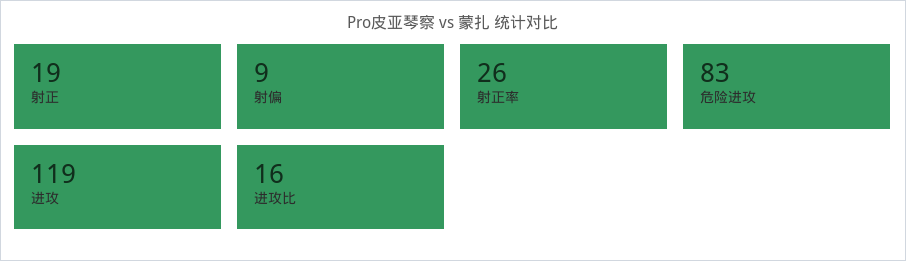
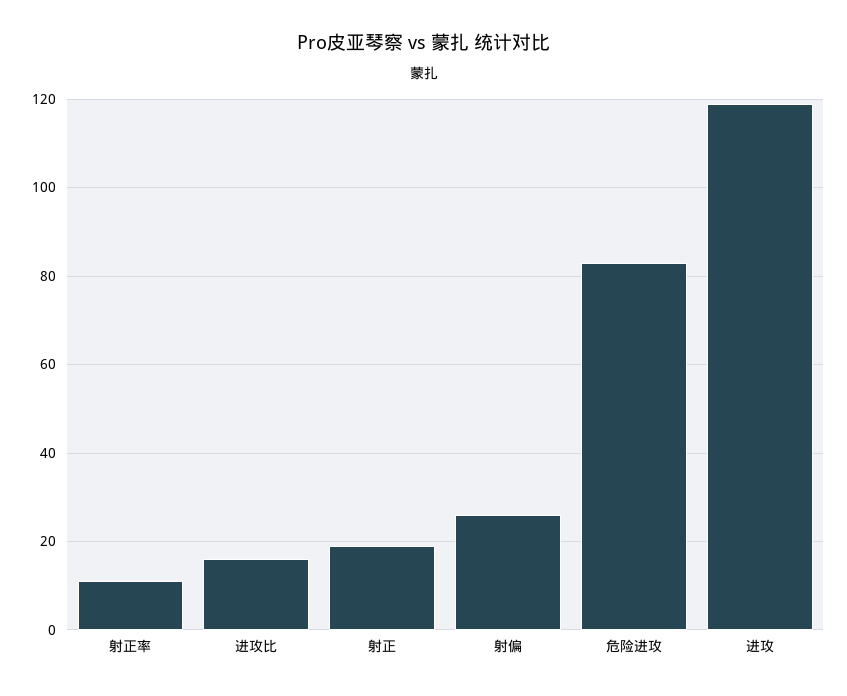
射偏: 9 -> 25
射正率: 26 -> 10

